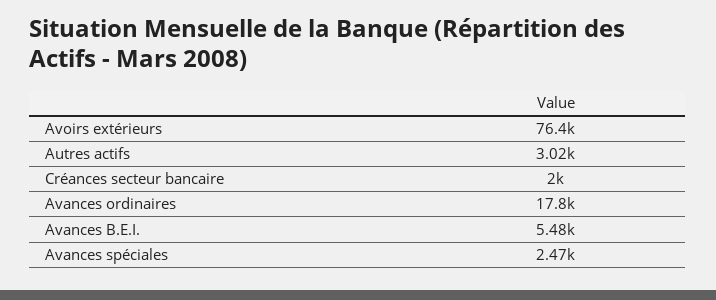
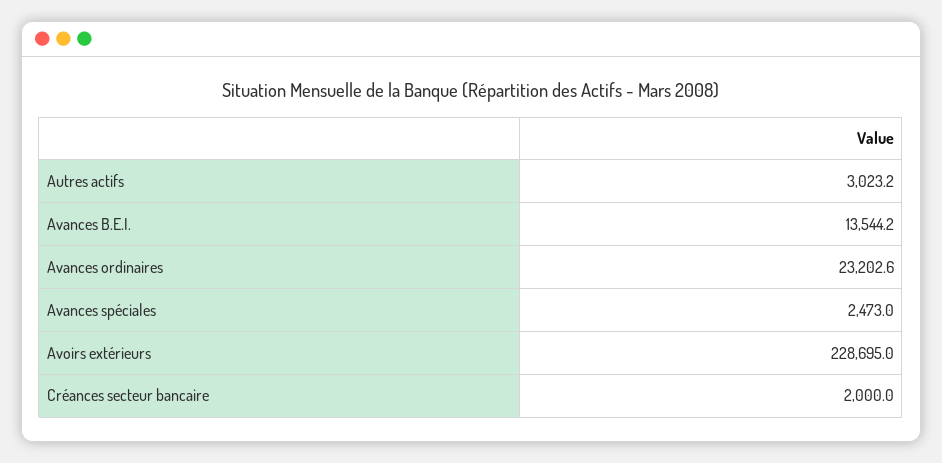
Avoirs extérieurs: 76400 -> 228695
Avances ordinaires: 17800 -> 23202.6
Avances B.E.I.: 5480 -> 13544.2

